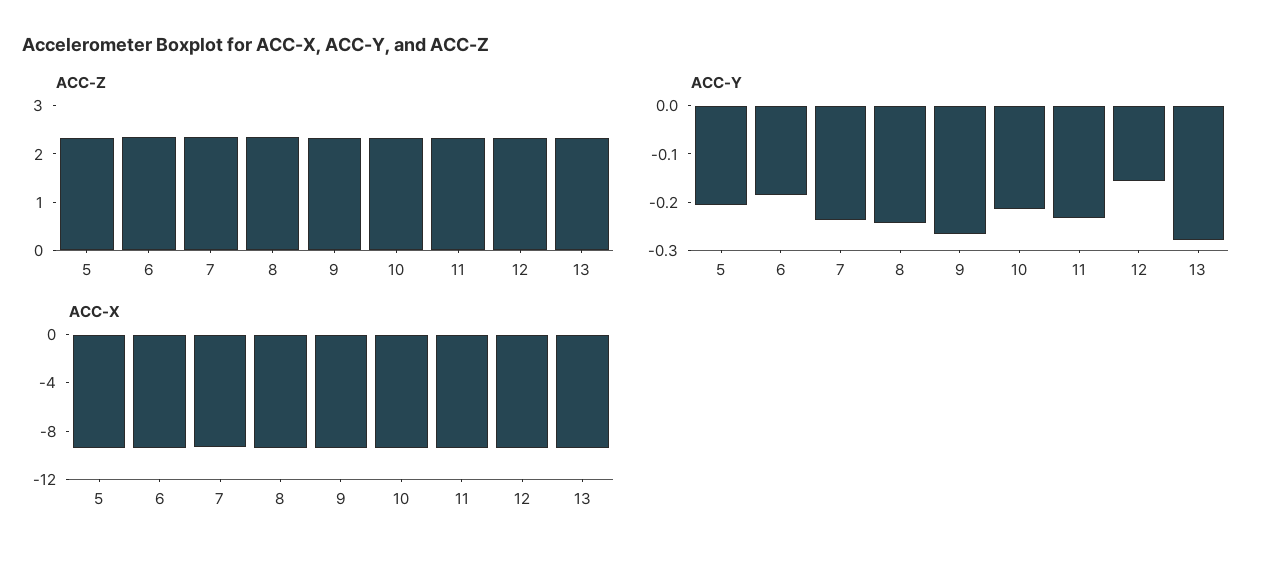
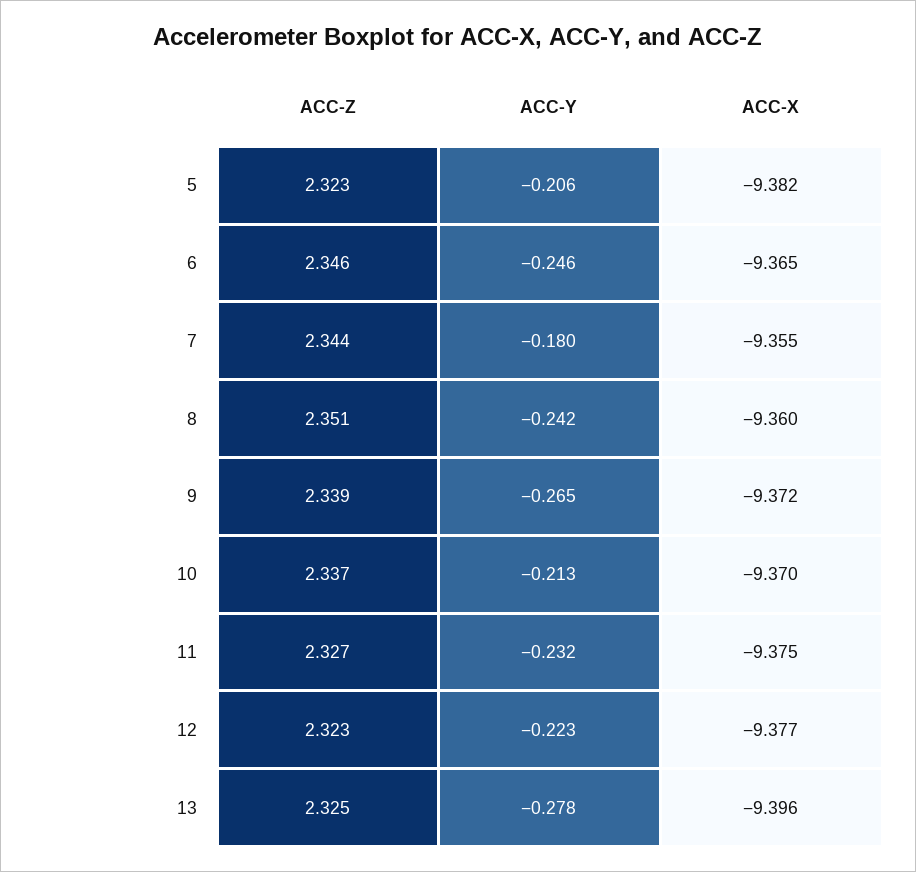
ACC-Y, 6: -0.18 -> -0.246
ACC-Y, 7: -0.24 -> -0.18
ACC-Y, 12: -0.16 -> -0.223

